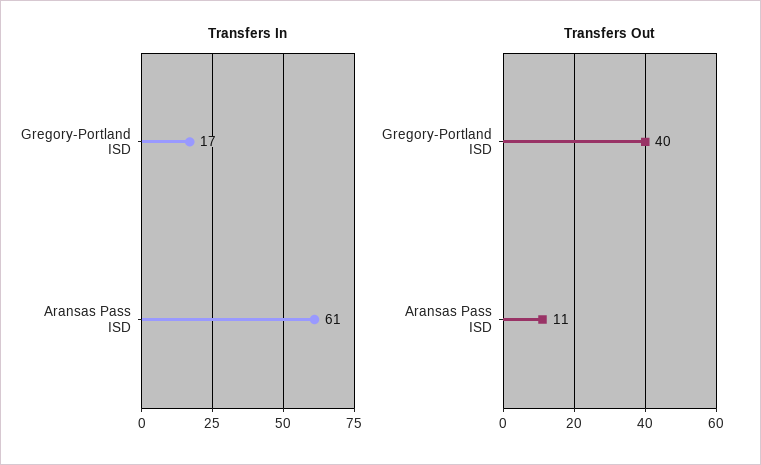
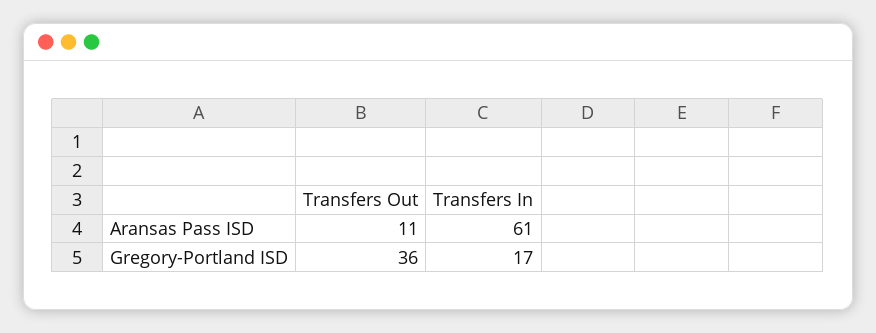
Transfers Out, Gregory-Portland ISD: 40 -> 36

